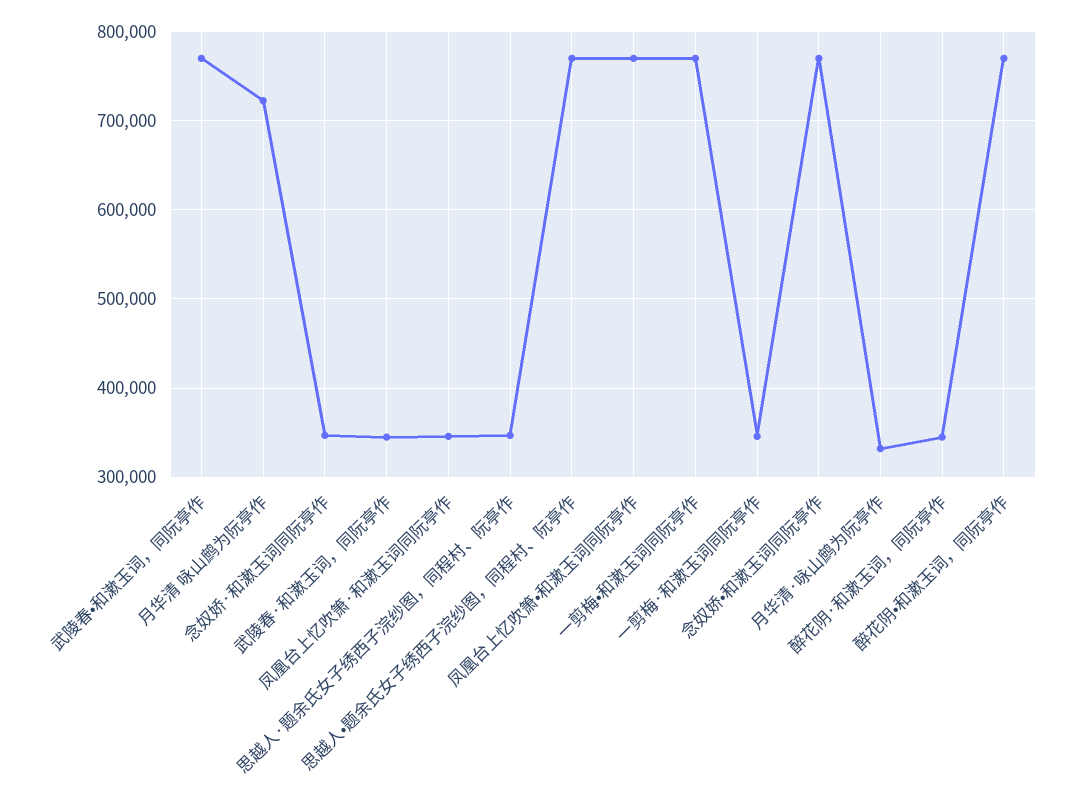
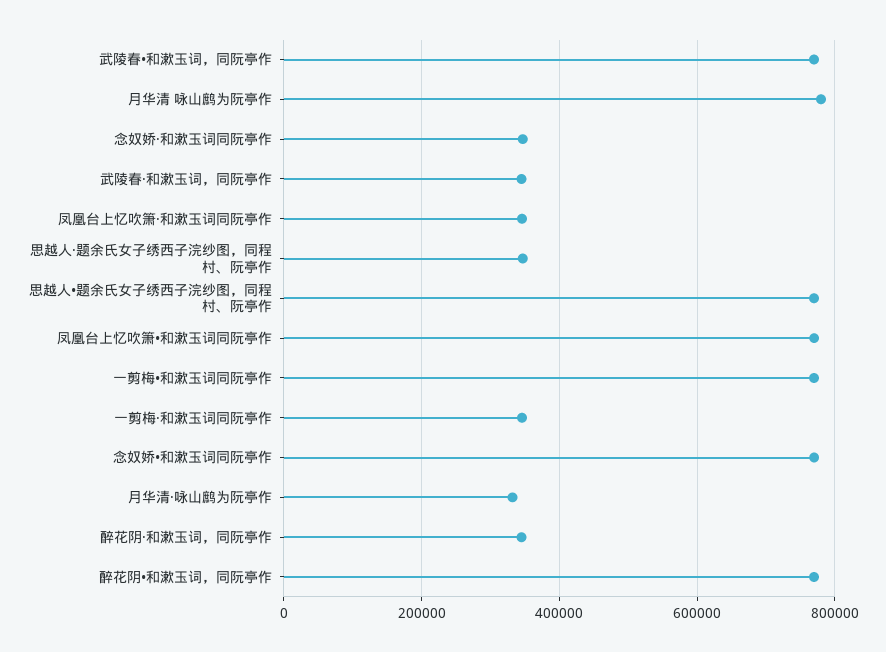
月华清 咏山鹧为阮亭作: 720000 -> 780000

